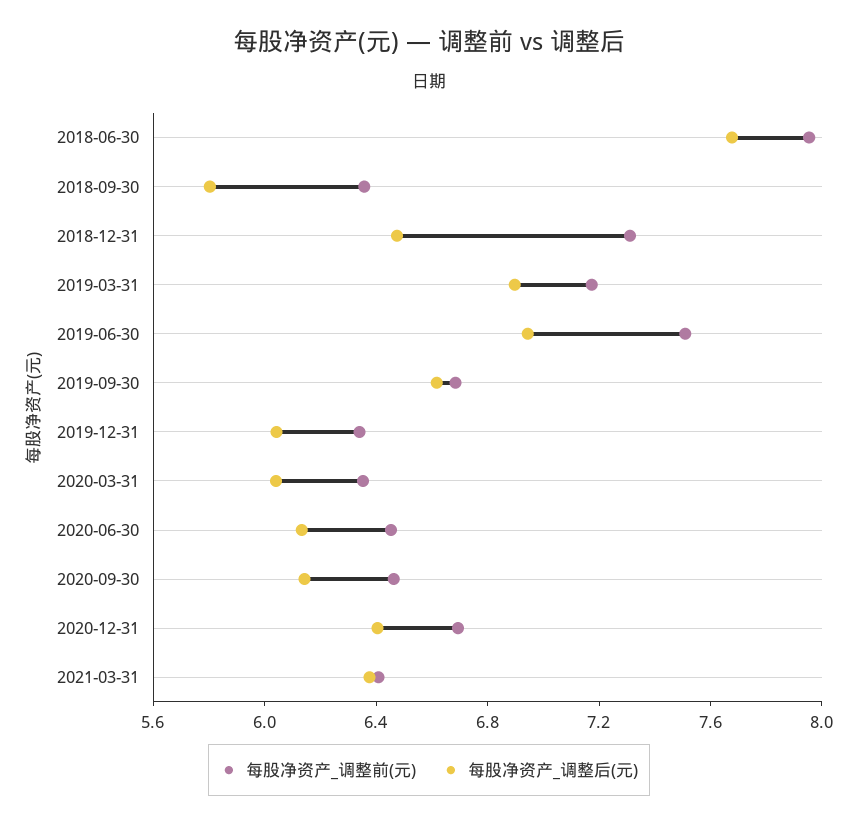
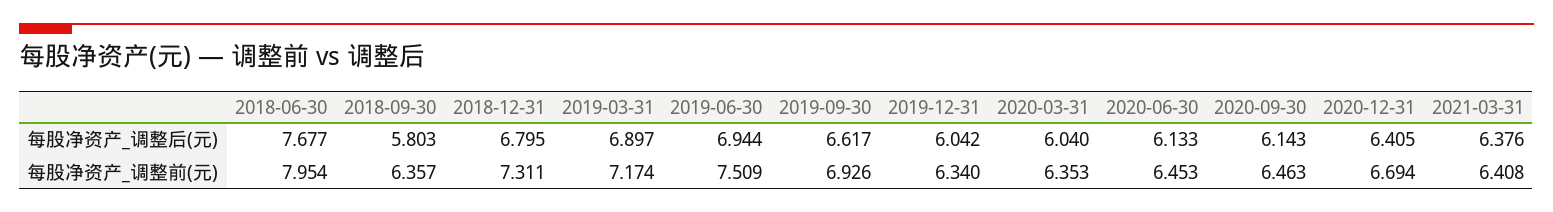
每股净资产_调整后(元), 2018-12-31: 6.5 -> 6.795
每股净资产_调整前(元), 2019-09-30: 6.7 -> 6.926

